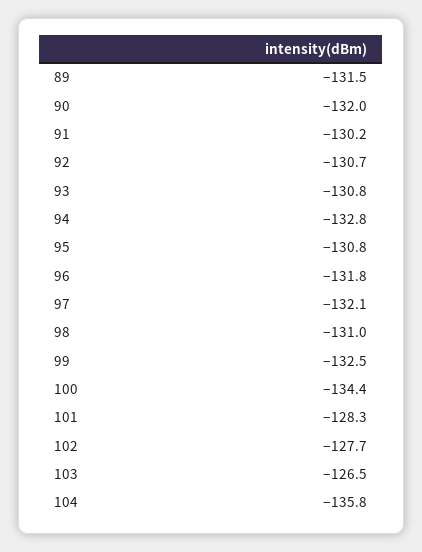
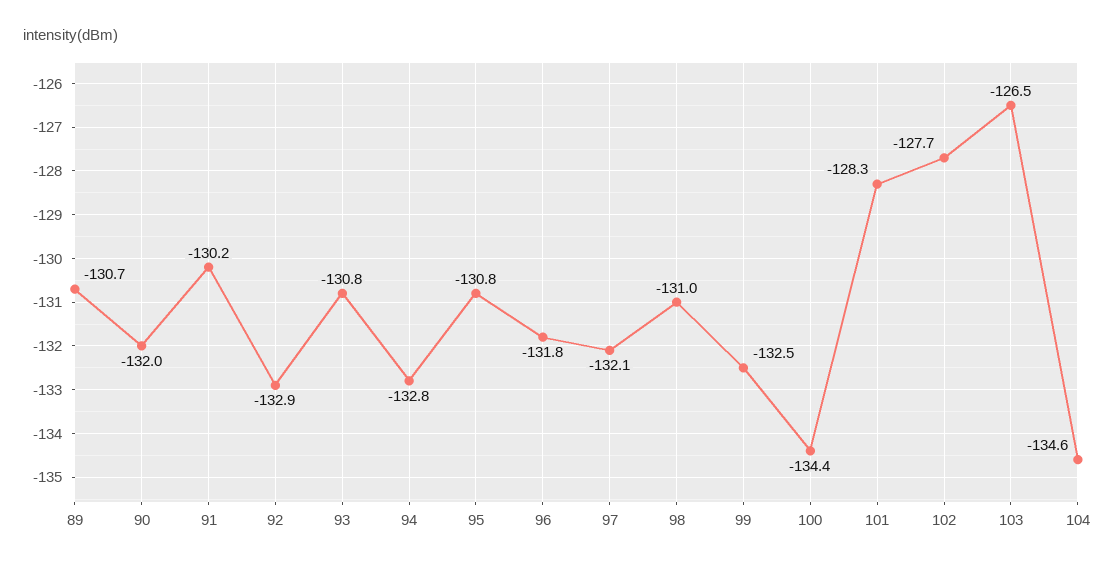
89: -131.5 -> -130.7
92: -130.7 -> -132.9
104: -135.8 -> -134.6

